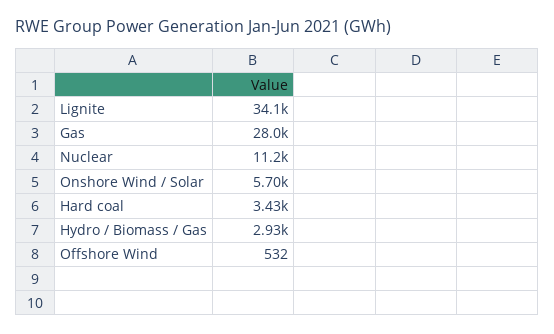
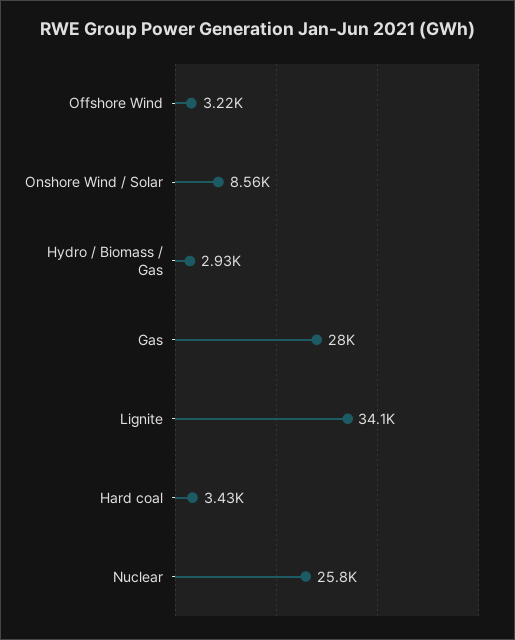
Nuclear: 11200 -> 25800
Onshore Wind / Solar: 5700 -> 8560
Offshore Wind: 532 -> 3220

